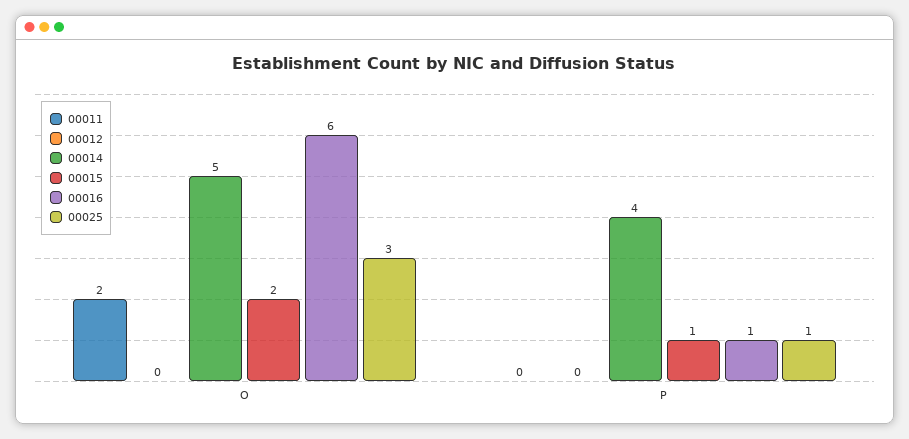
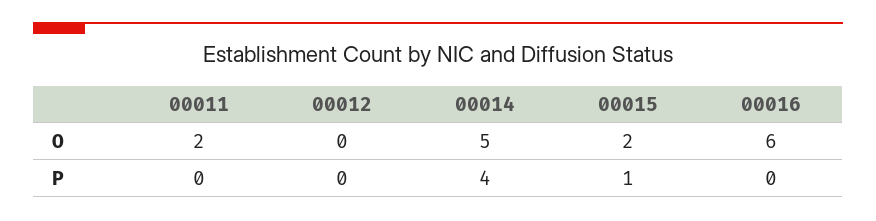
00025, O: 3 -> none
00016, P: 1 -> 0
00025, P: 1 -> none

